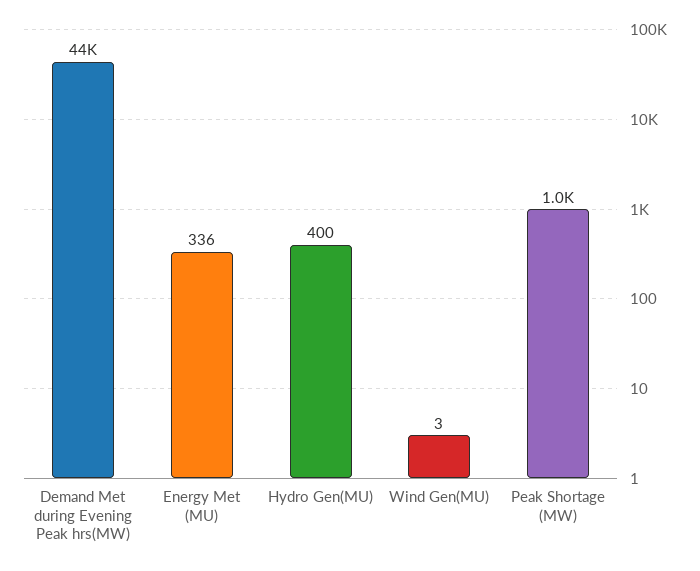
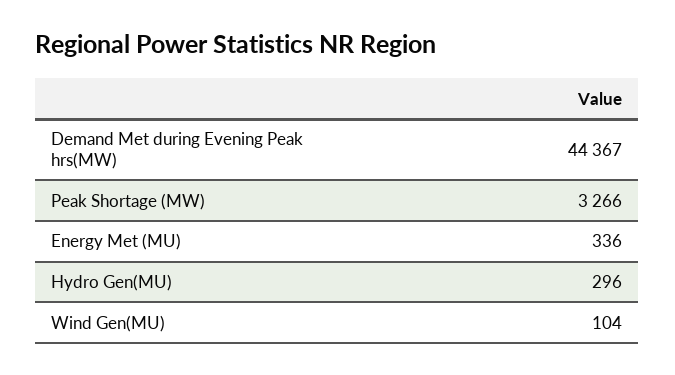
Hydro Gen(MU): 400 -> 296
Wind Gen(MU): 3 -> 104
Peak Shortage (MW): 1000 -> 3266

